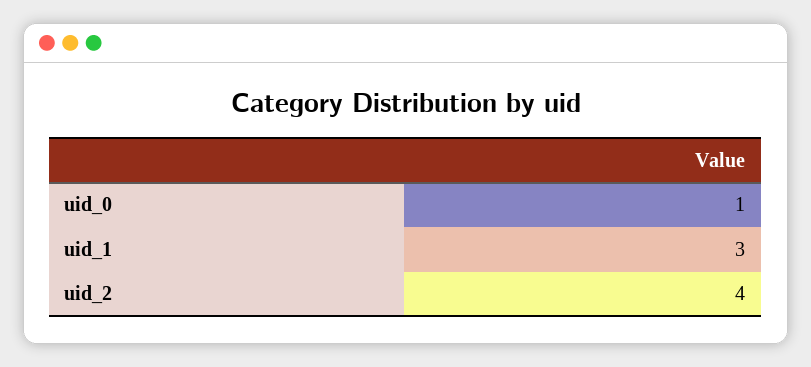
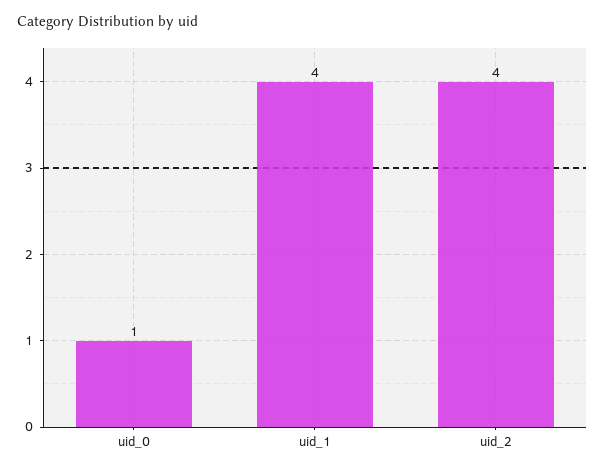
uid_1: 3 -> 4

